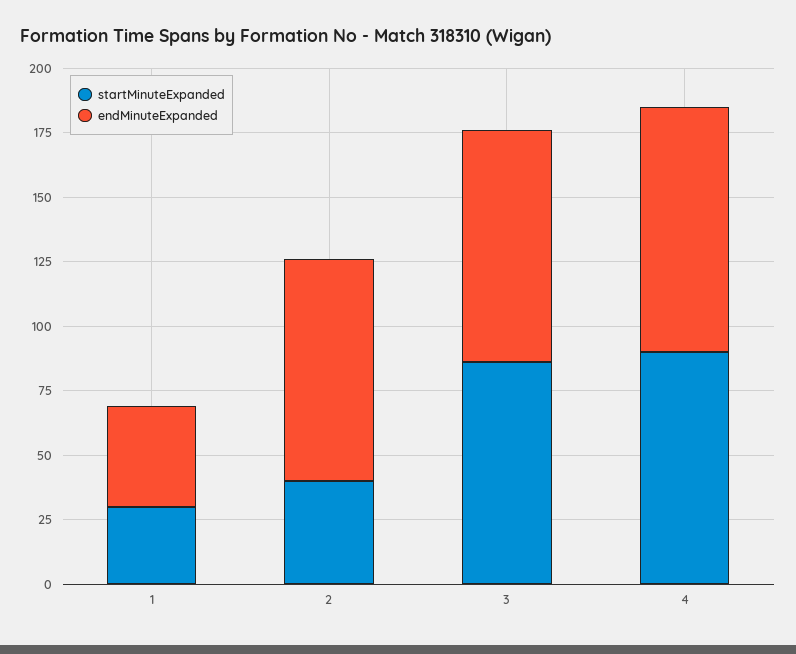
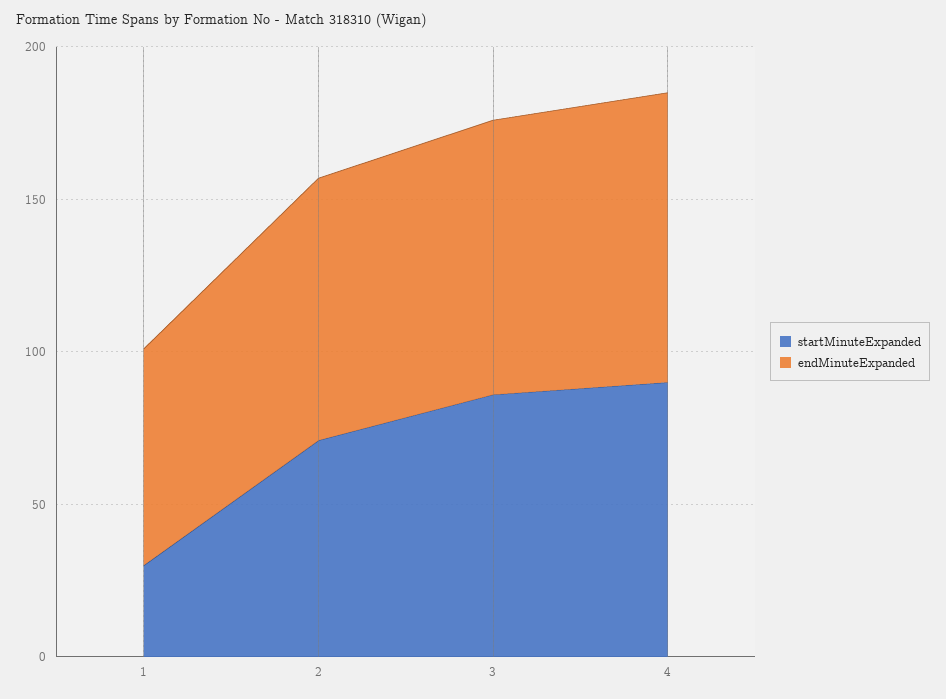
endMinuteExpanded, 1: 40 -> 70
startMinuteExpanded, 2: 40 -> 70

